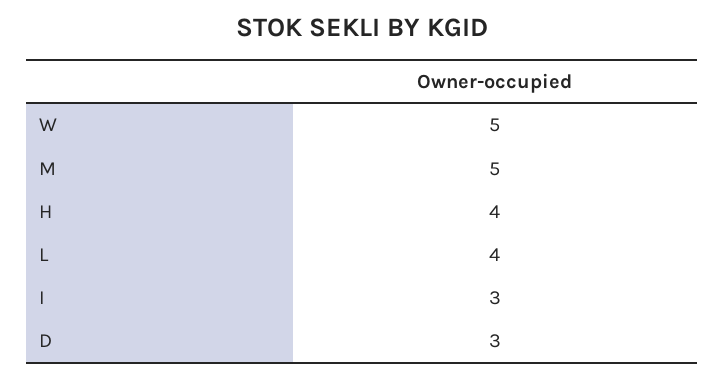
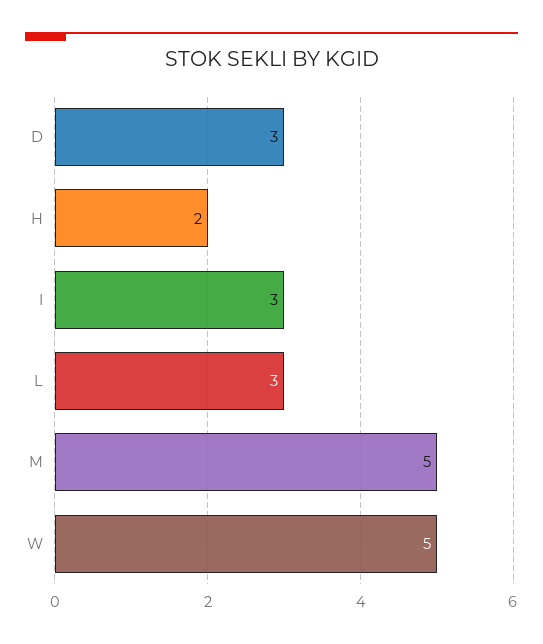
H: 4 -> 2
L: 4 -> 3

